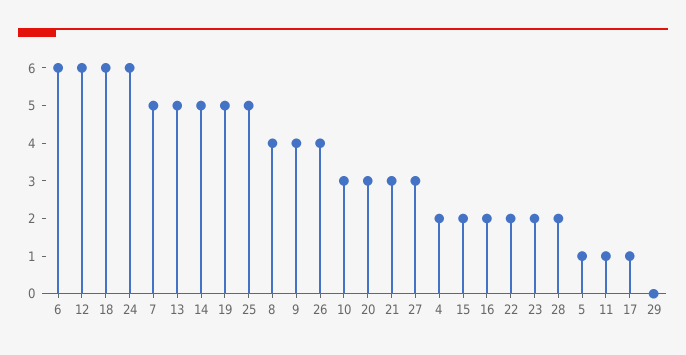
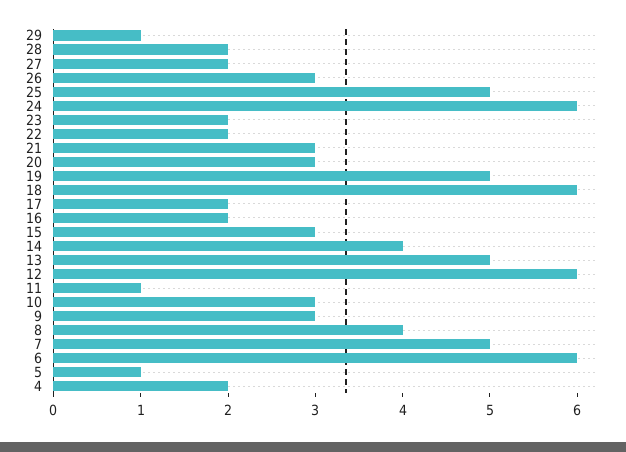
14: 5 -> 4
9: 4 -> 3
26: 4 -> 3
27: 3 -> 2
15: 2 -> 3
17: 1 -> 2
29: 0 -> 1

